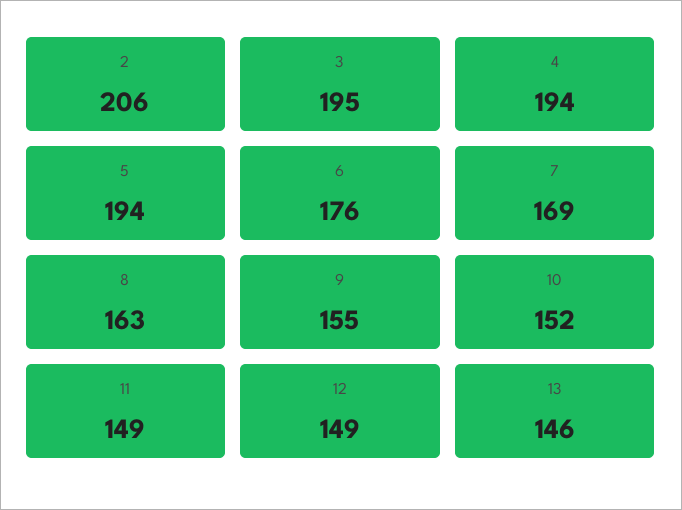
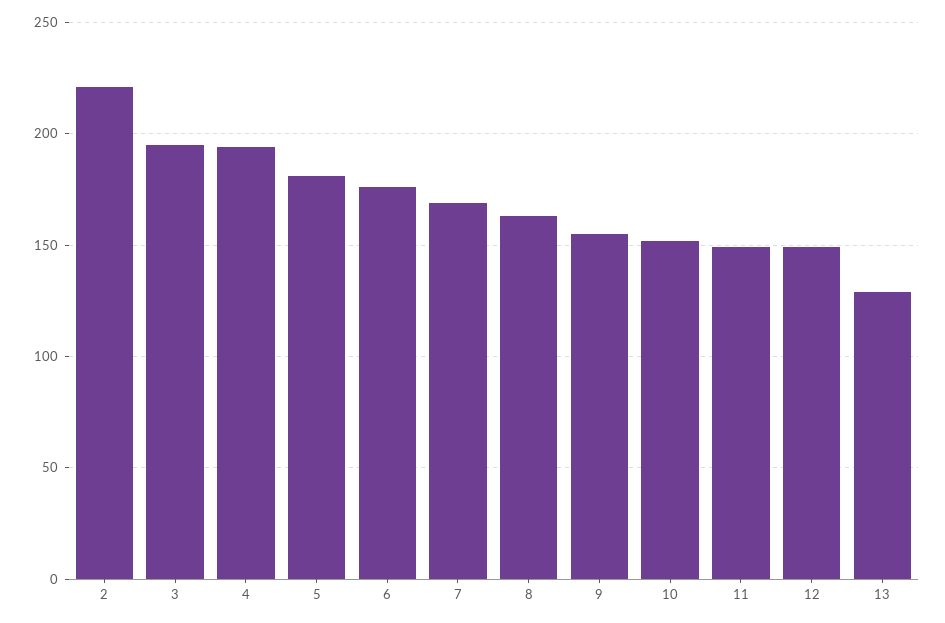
2: 206 -> 220
5: 194 -> 180
13: 146 -> 130

